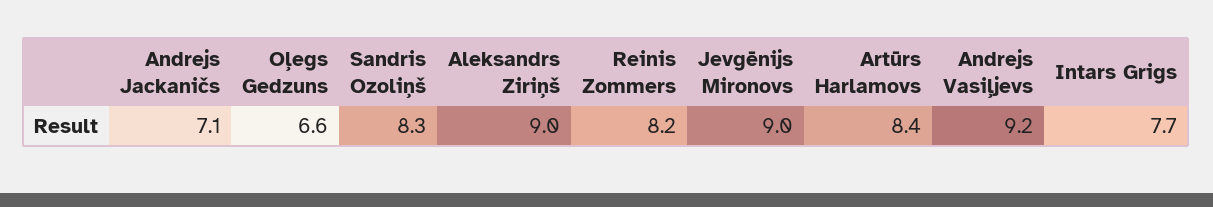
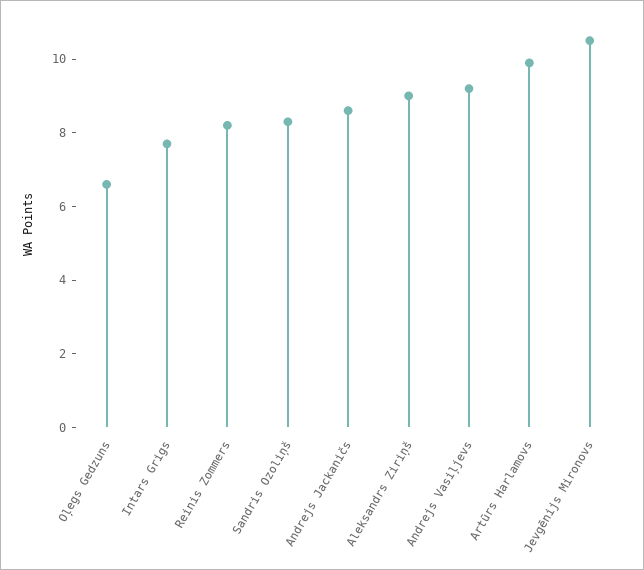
Andrejs Jackaničs: 7.1 -> 8.5
Jevgēnijs Mironovs: 9 -> 10.5
Artūrs Harlamovs: 8.4 -> 10

